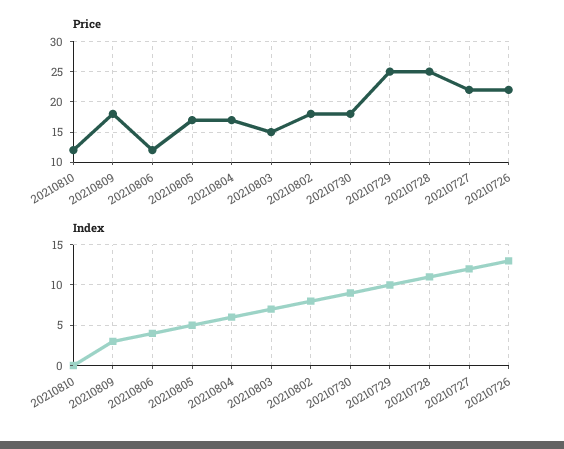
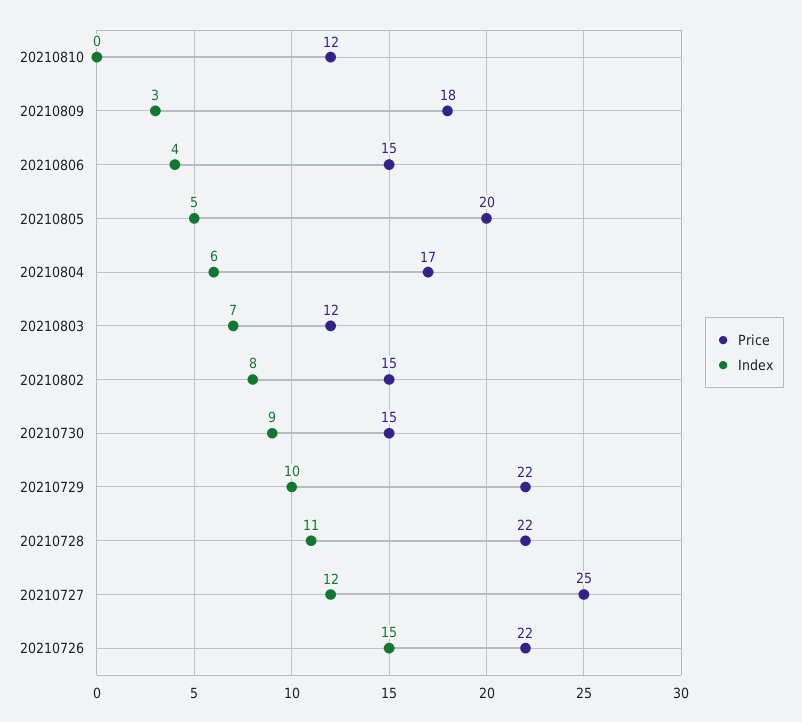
Price, 20210806: 12 -> 15
Price, 20210805: 17 -> 20
Price, 20210803: 15 -> 12
Price, 20210802: 18 -> 15
Price, 20210730: 18 -> 15
Price, 20210729: 25 -> 22
Price, 20210728: 25 -> 22
Price, 20210727: 22 -> 25
Index, 20210726: 13 -> 15

